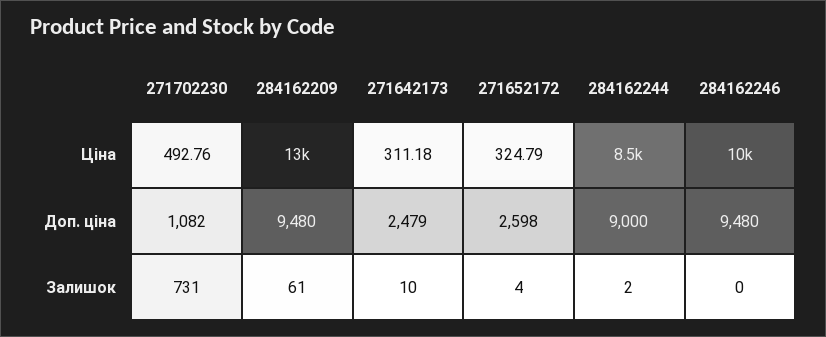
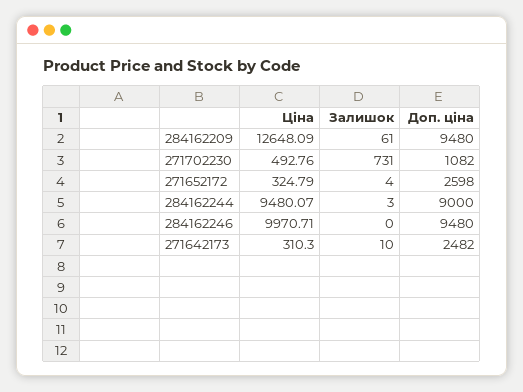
271642173, Ціна: 311.18 -> 310.3
284162244, Ціна: 8500 -> 9480.07
271642173, Доп. ціна: 2479 -> 2482
284162244, Залишок: 2 -> 3

